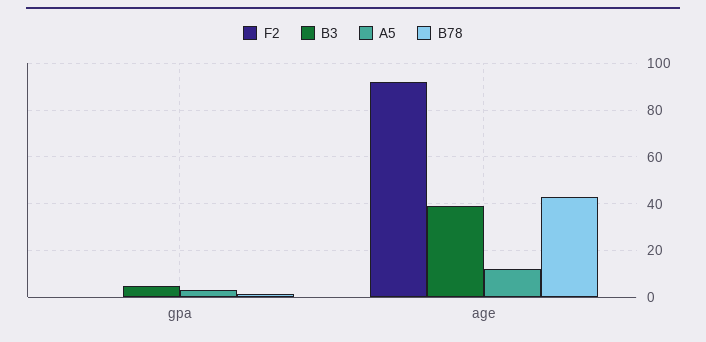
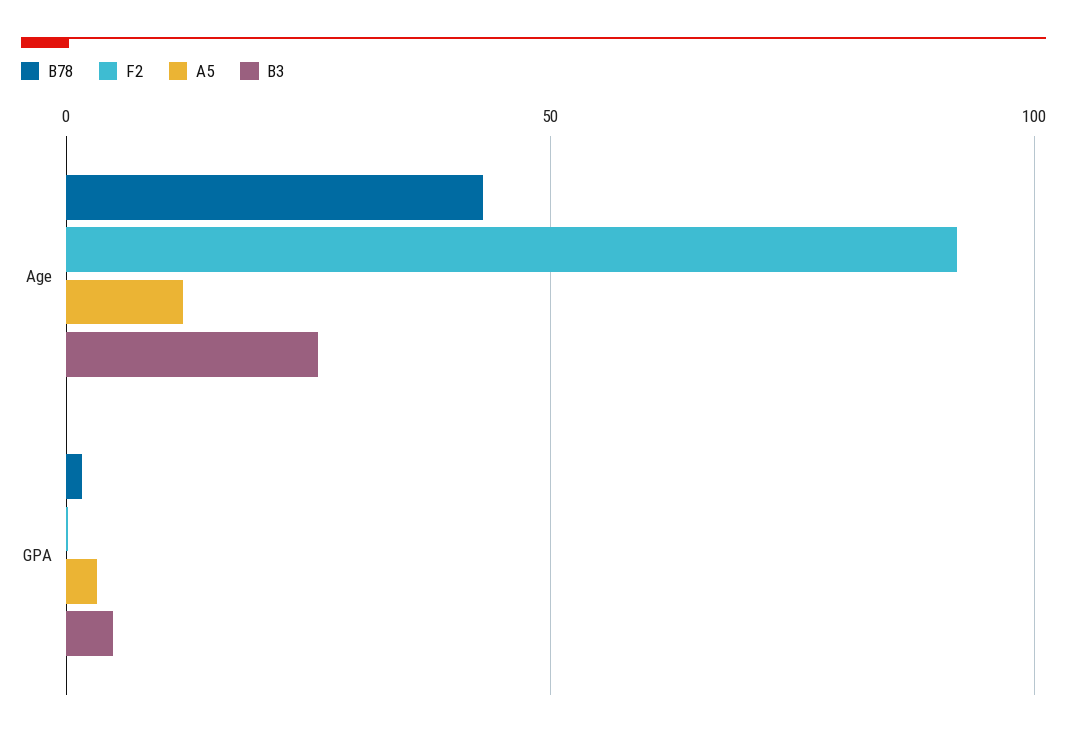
B3, age: 40 -> 25

